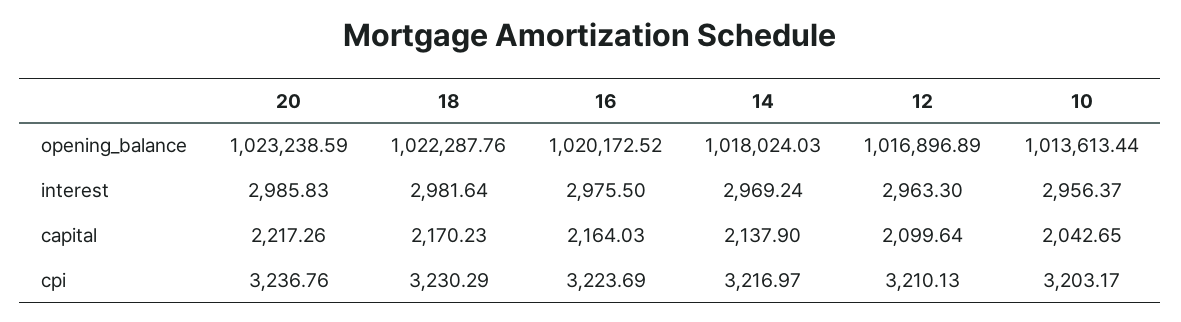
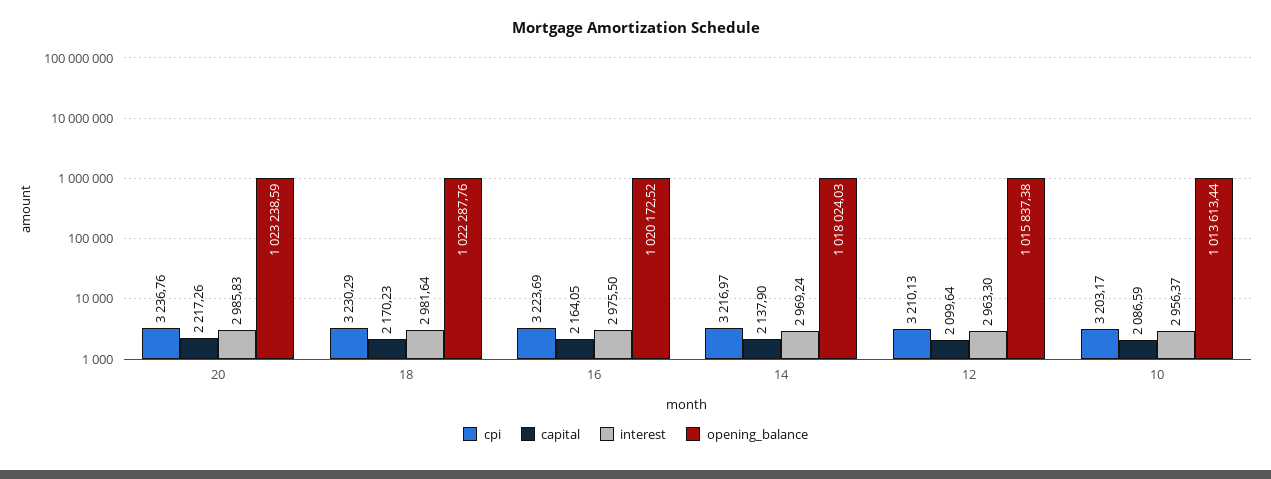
opening_balance, 12: 1016896.89 -> 1015837.38
capital, 16: 2164.03 -> 2164.05
capital, 10: 2042.65 -> 2086.59

